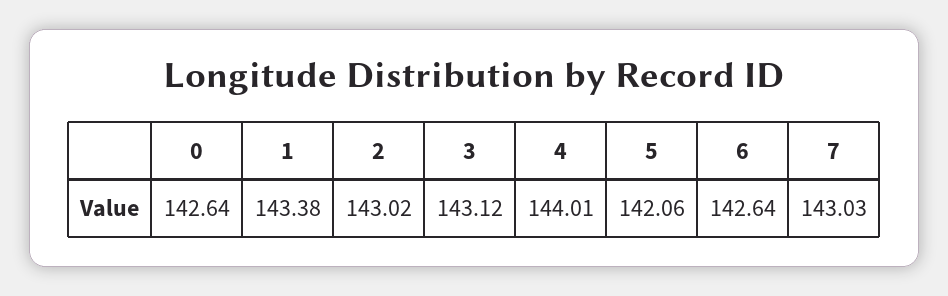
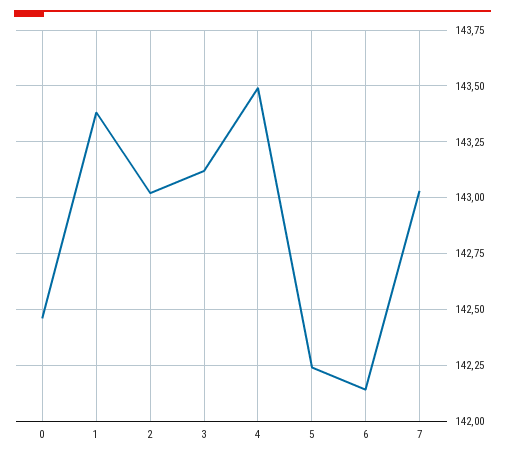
0: 142.64 -> 142.45
4: 144.01 -> 143.5
5: 142.06 -> 142.25
6: 142.64 -> 142.15

